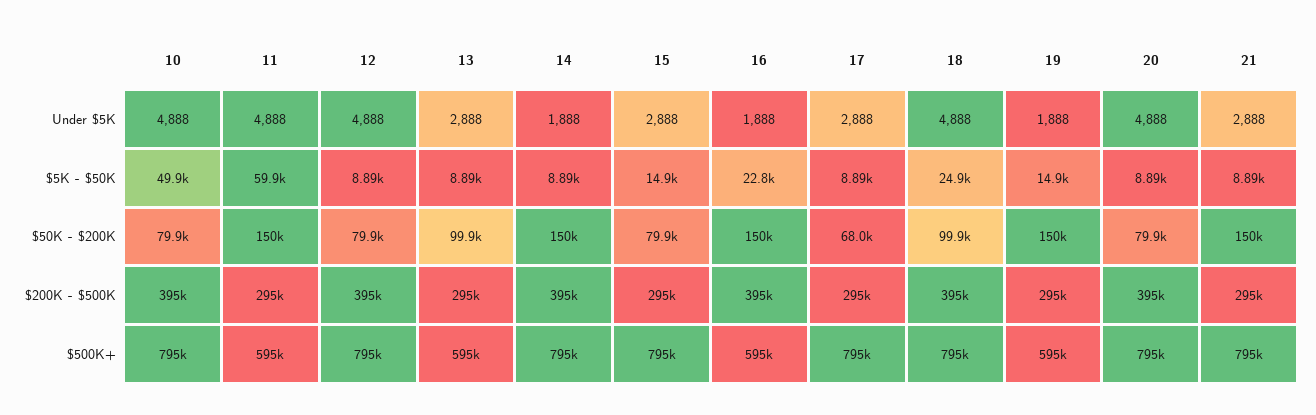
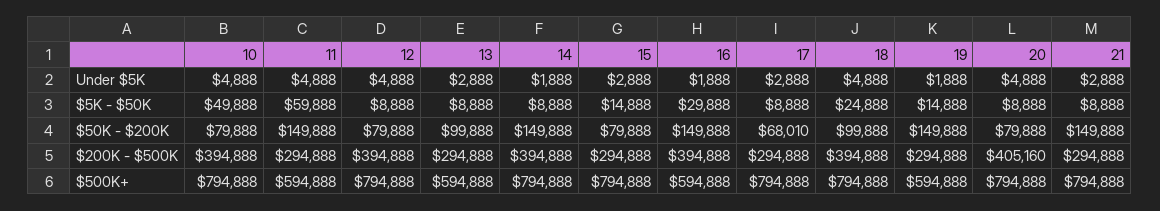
16, $5K - $50K: 22800 -> 29888
20, $200K - $500K: 395000 -> 405160

